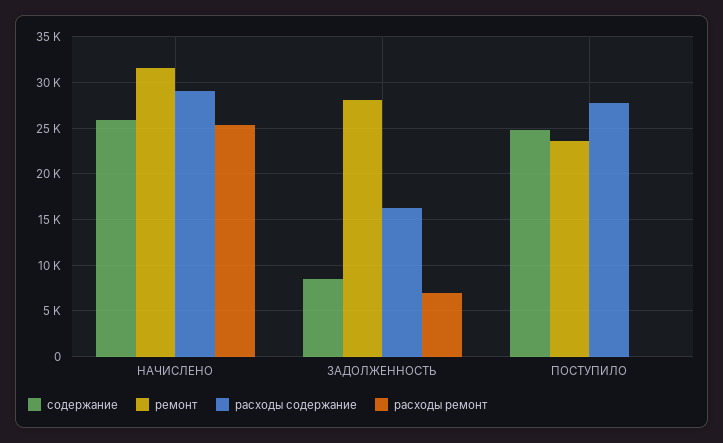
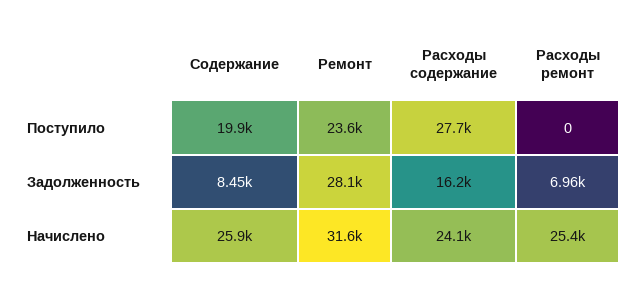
расходы содержание, НАЧИСЛЕНО: 29000 -> 24100
содержание, ПОСТУПИЛО: 25000 -> 19900

